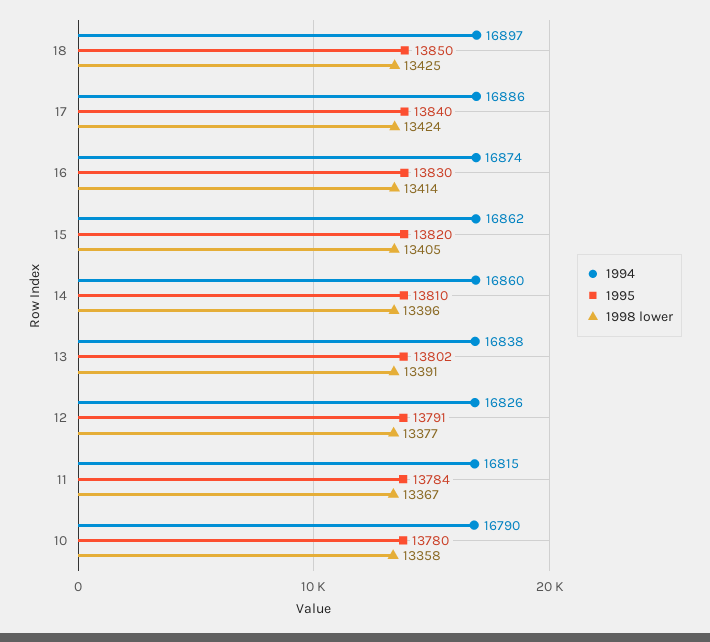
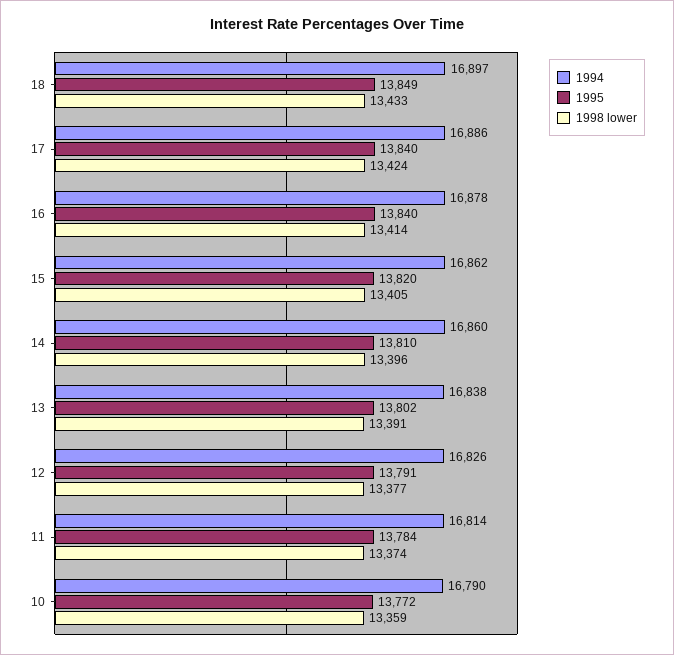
1995, 18: 13850 -> 13849
1998 lower, 18: 13425 -> 13433
1994, 16: 16874 -> 16878
1995, 16: 13830 -> 13840
1994, 11: 16815 -> 16814
1998 lower, 11: 13367 -> 13374
1995, 10: 13780 -> 13772
1998 lower, 10: 13358 -> 13359

